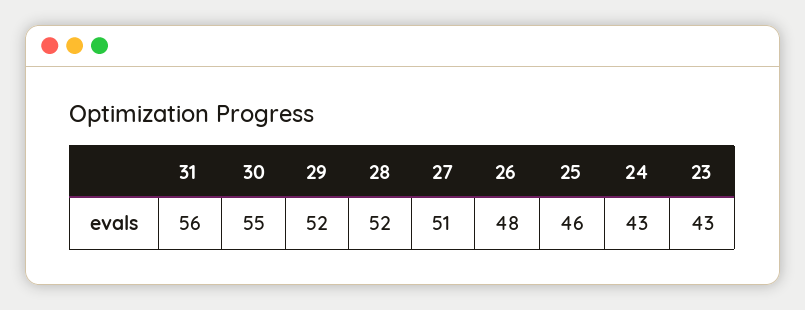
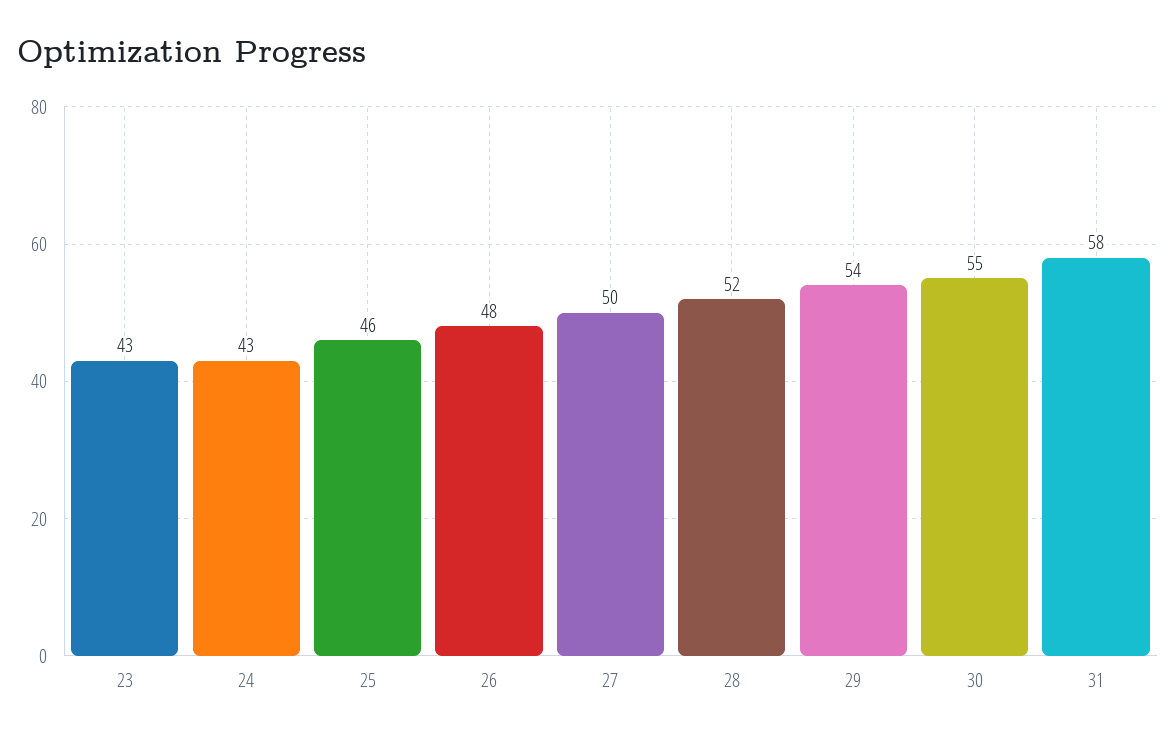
31: 56 -> 58
29: 52 -> 54
27: 51 -> 50

